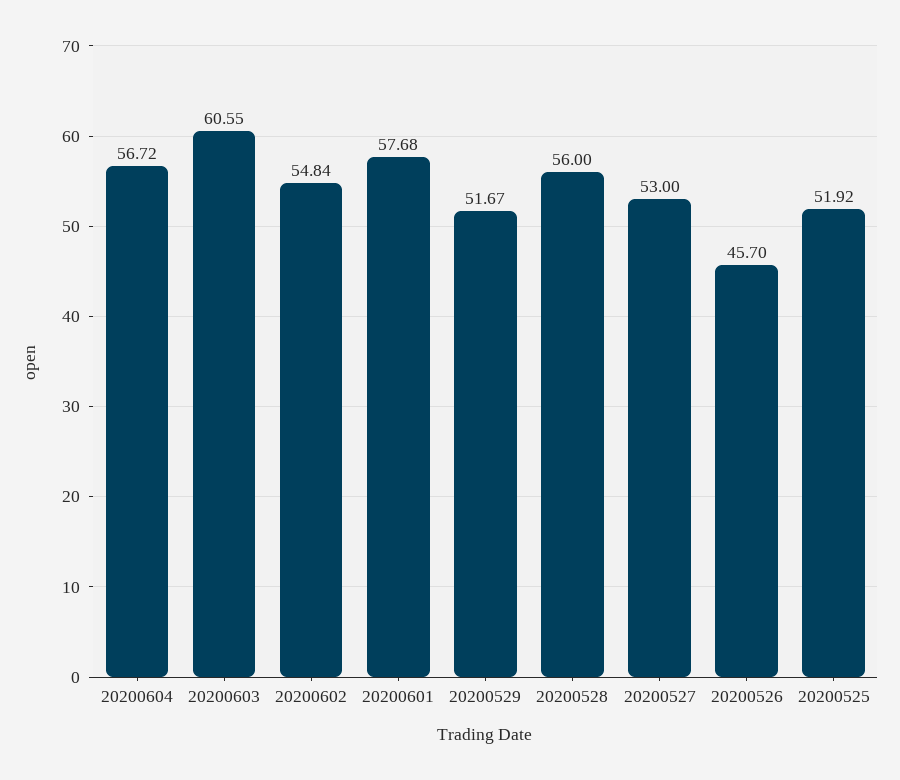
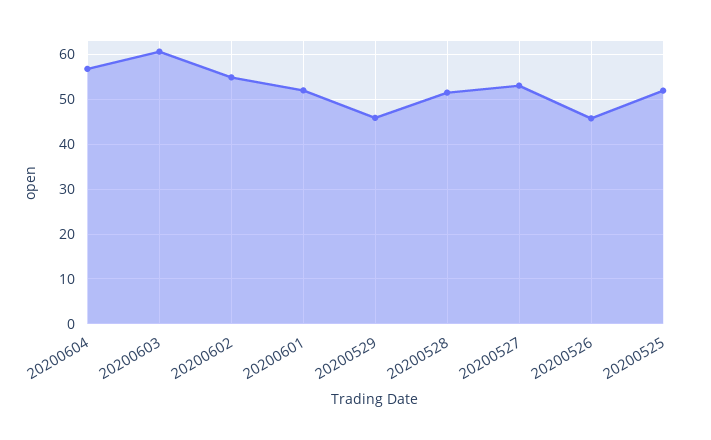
20200601: 57.68 -> 52
20200529: 51.67 -> 46
20200528: 56 -> 52

